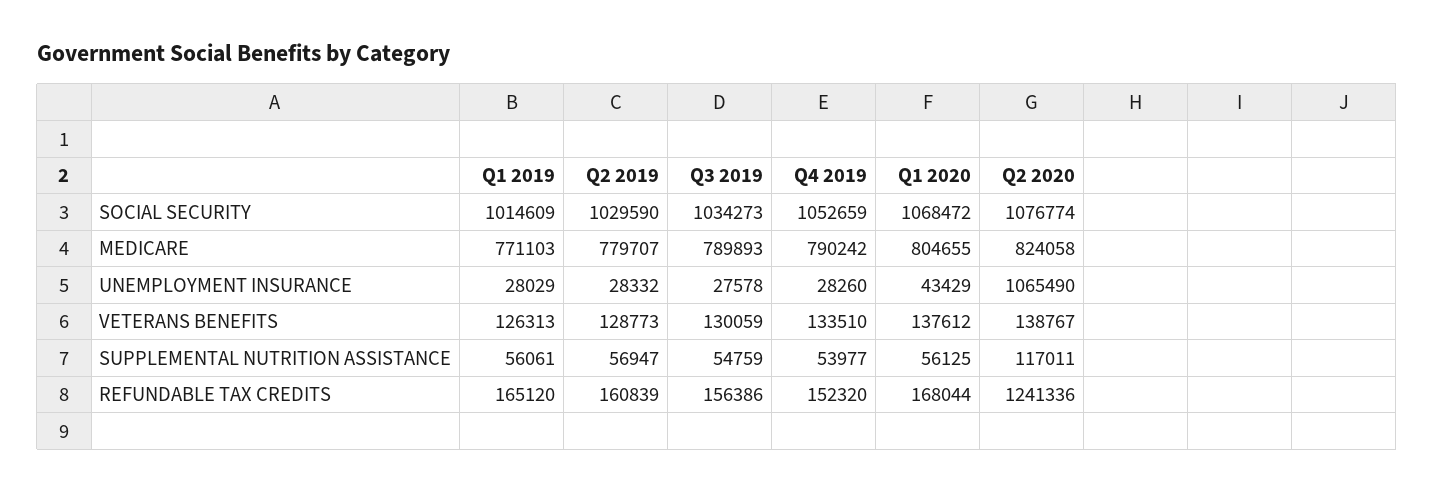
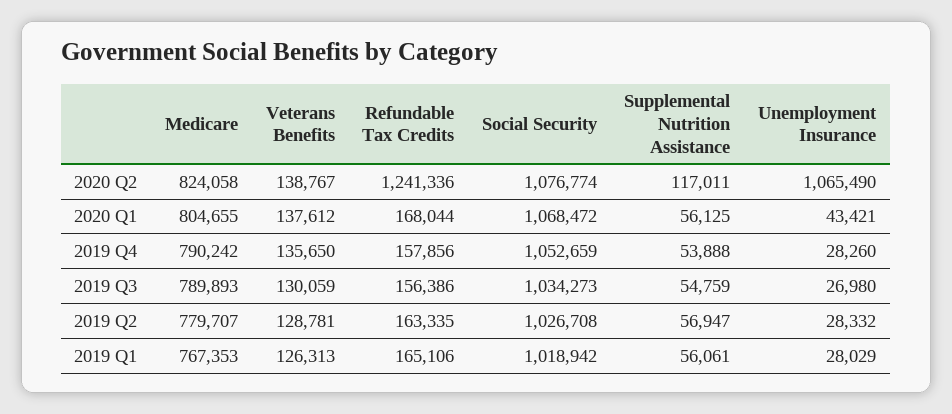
Q1 2019, SOCIAL SECURITY: 1014609 -> 1018942
Q2 2019, SOCIAL SECURITY: 1029590 -> 1026708
Q1 2019, MEDICARE: 771103 -> 767353
Q3 2019, UNEMPLOYMENT INSURANCE: 27578 -> 26980
Q1 2020, UNEMPLOYMENT INSURANCE: 43429 -> 43421
Q2 2019, VETERANS BENEFITS: 128773 -> 128781
Q4 2019, VETERANS BENEFITS: 133510 -> 135650
Q4 2019, SUPPLEMENTAL NUTRITION ASSISTANCE: 53977 -> 53888
Q1 2019, REFUNDABLE TAX CREDITS: 165120 -> 165106
Q2 2019, REFUNDABLE TAX CREDITS: 160839 -> 163335
Q4 2019, REFUNDABLE TAX CREDITS: 152320 -> 157856

